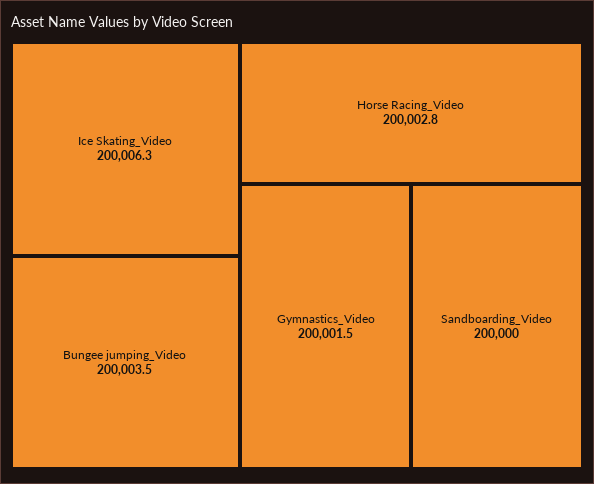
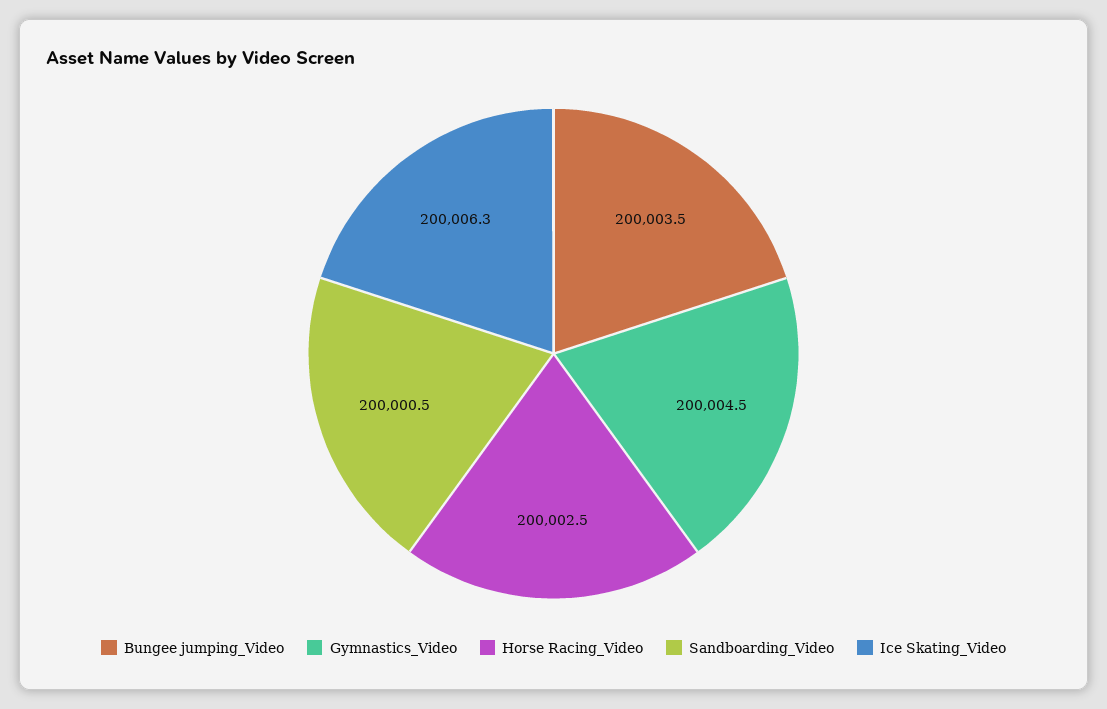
Horse Racing_Video: 200002.8 -> 200002.5
Gymnastics_Video: 200001.5 -> 200004.5
Sandboarding_Video: 200000 -> 200000.5

